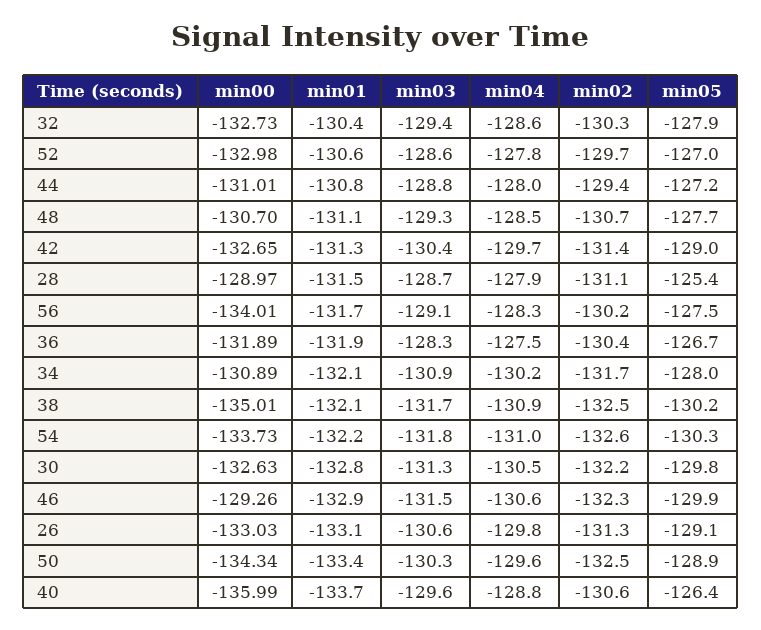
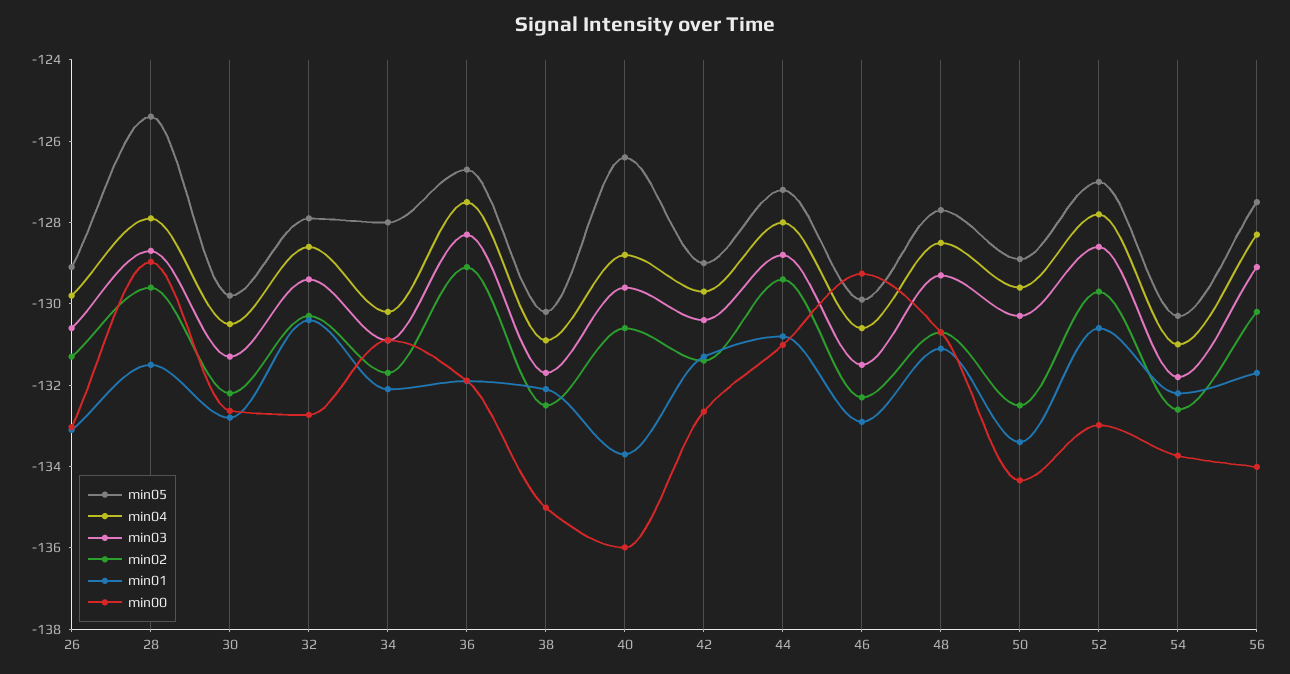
min02, 28: -131.1 -> -129.5
min02, 36: -130.4 -> -129

